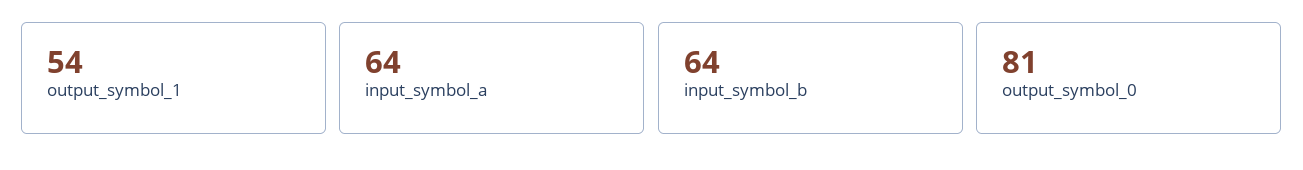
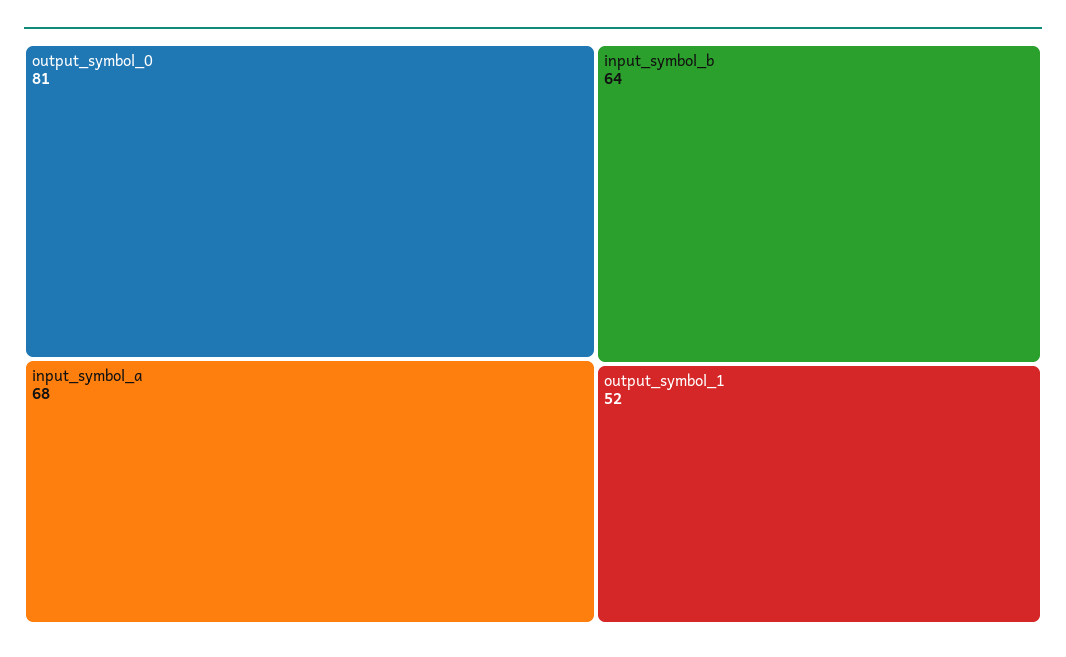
output_symbol_1: 54 -> 52
input_symbol_a: 64 -> 68

